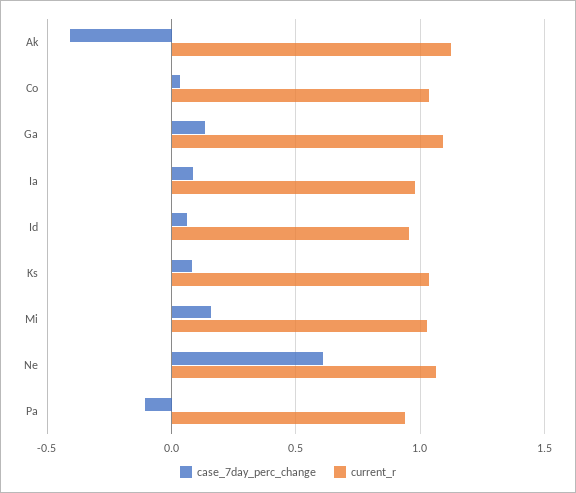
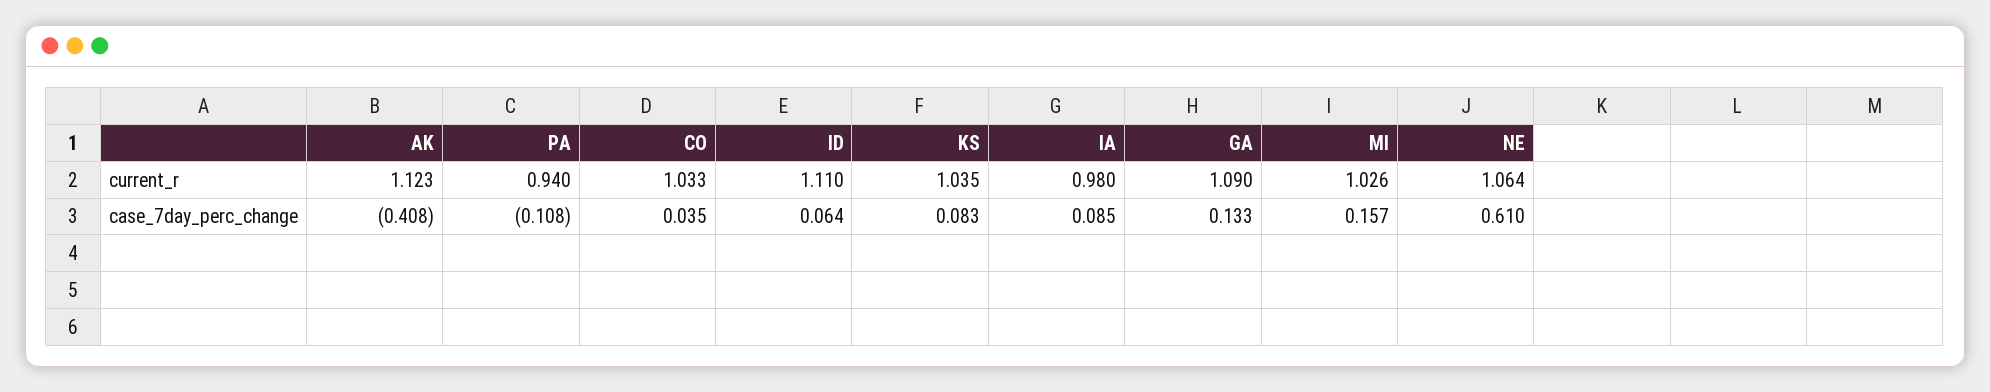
current_r, Id: 0.95 -> 1.11

